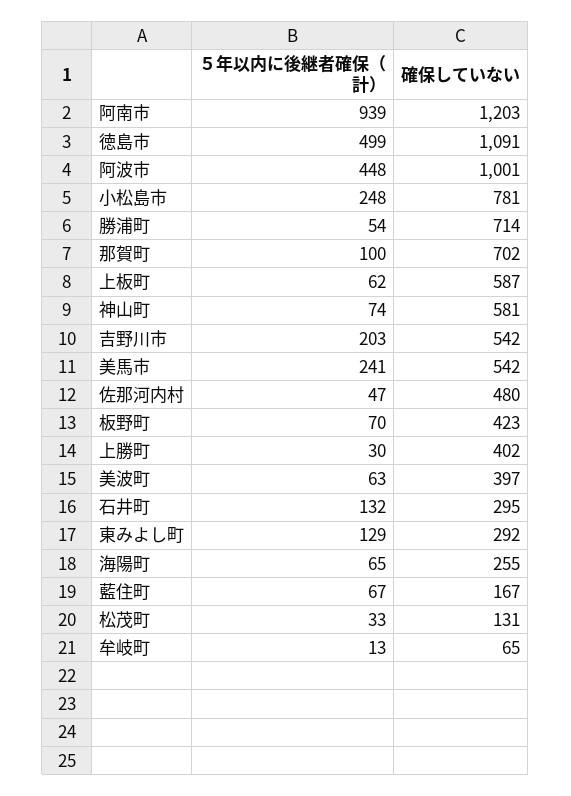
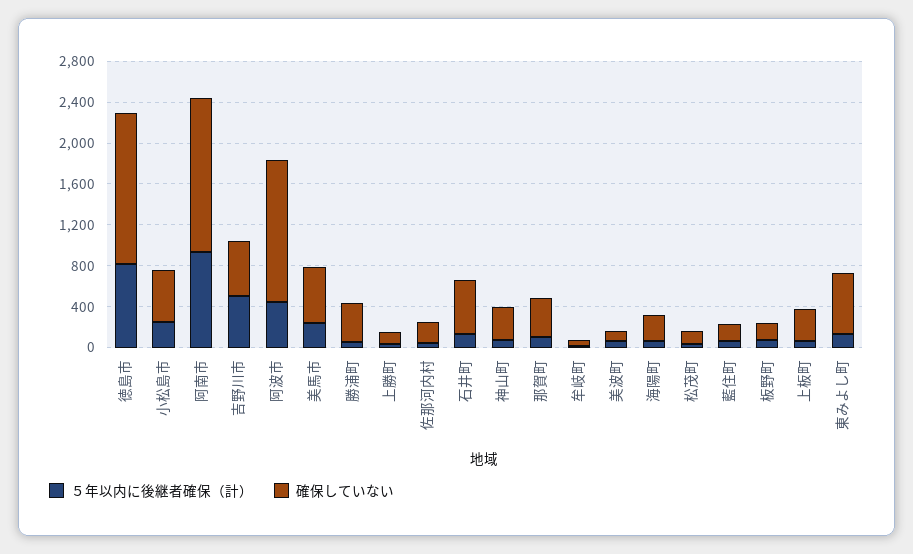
確保していない, 阿南市: 1203 -> 1500
５年以内に後継者確保（計）, 徳島市: 499 -> 800
確保していない, 徳島市: 1091 -> 1500
確保していない, 阿波市: 1001 -> 1400
確保していない, 小松島市: 781 -> 500
確保していない, 勝浦町: 714 -> 400
確保していない, 那賀町: 702 -> 400
確保していない, 上板町: 587 -> 300
確保していない, 神山町: 581 -> 300
５年以内に後継者確保（計）, 吉野川市: 203 -> 500
確保していない, 佐那河内村: 480 -> 200
確保していない, 板野町: 423 -> 200
確保していない, 上勝町: 402 -> 100
確保していない, 美波町: 397 -> 100
確保していない, 石井町: 295 -> 500
確保していない, 東みよし町: 292 -> 600

